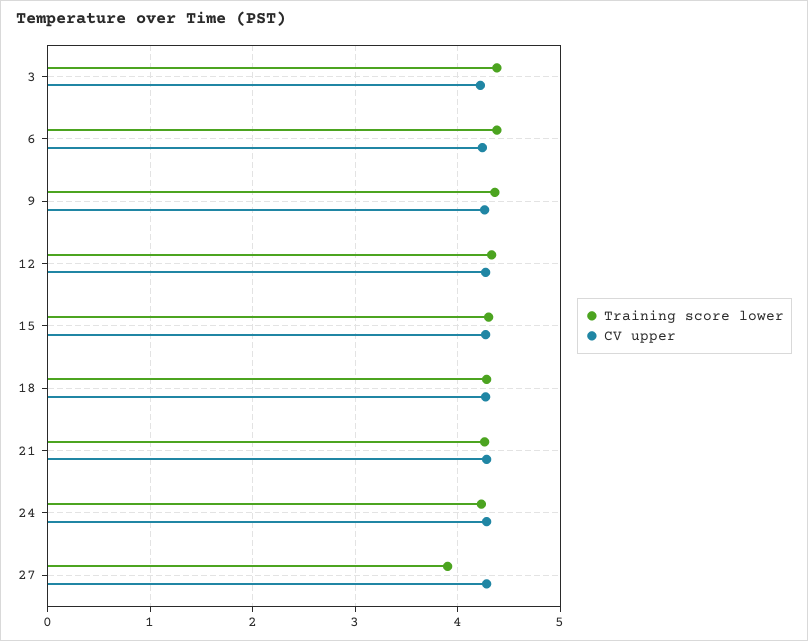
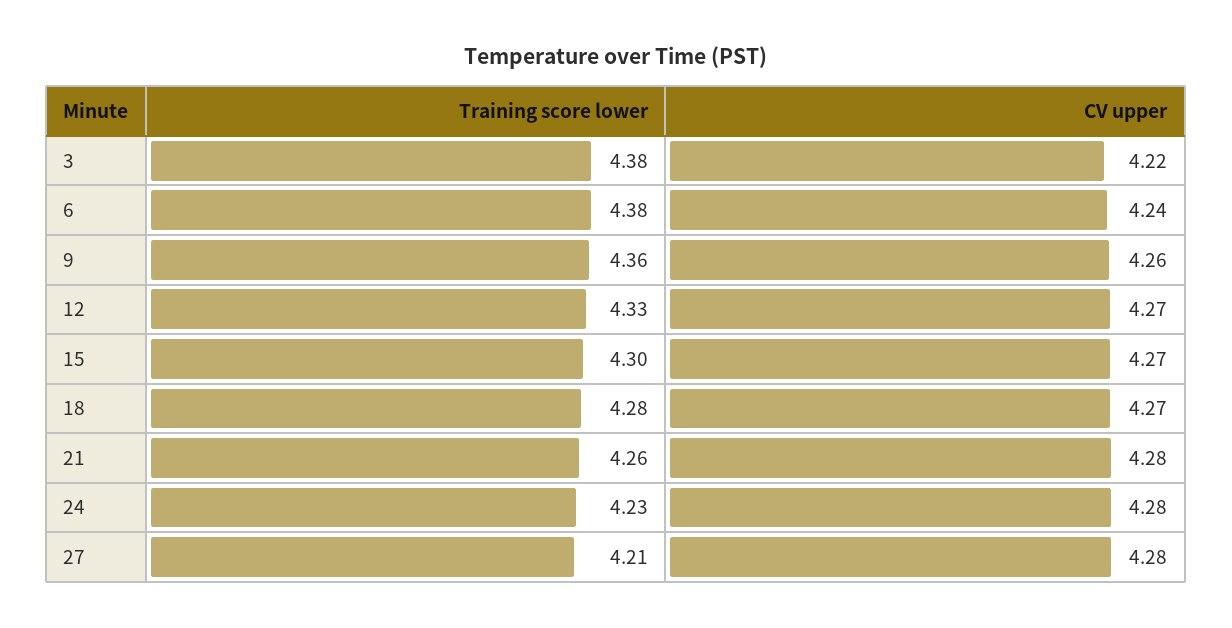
Training score lower, 27: 3.9 -> 4.21

